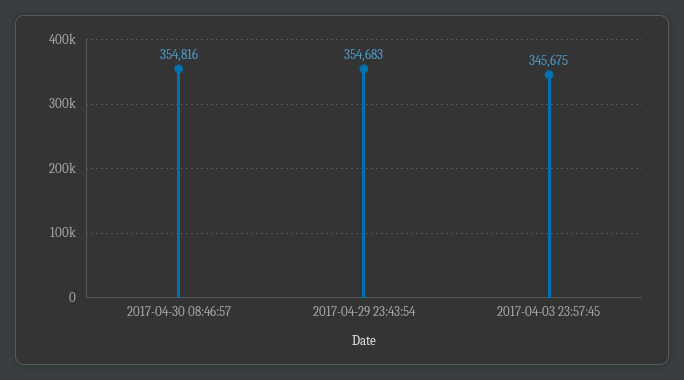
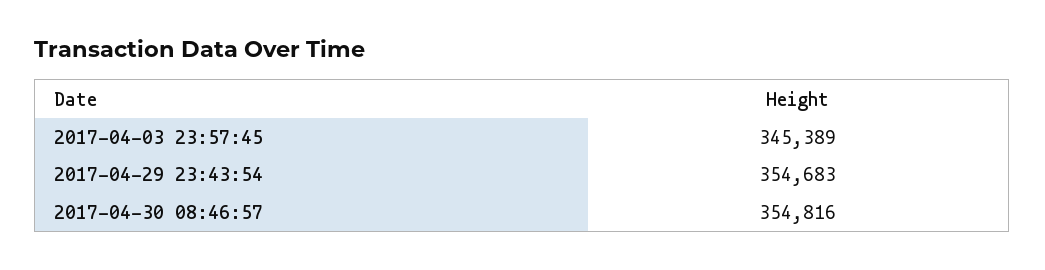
2017-04-03 23:57:45: 345675 -> 345389

